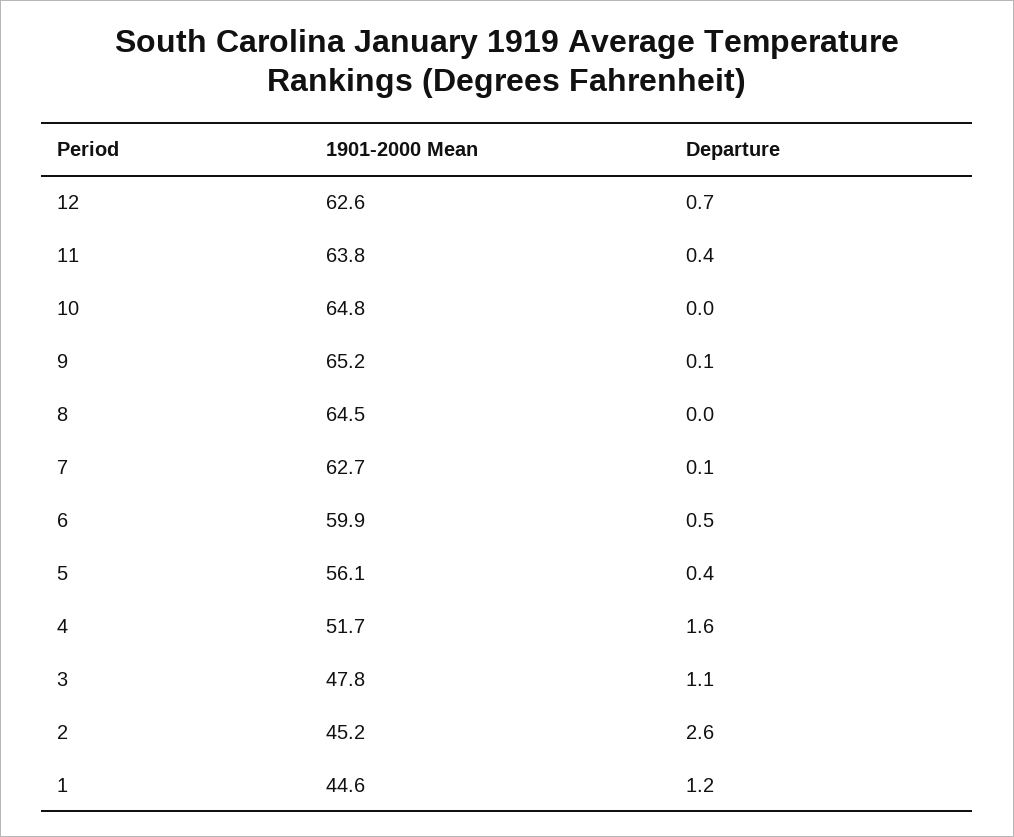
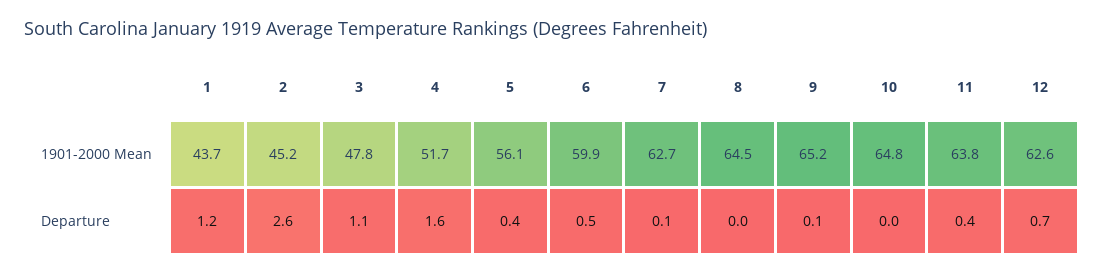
1901-2000 Mean, 1: 44.6 -> 43.7

